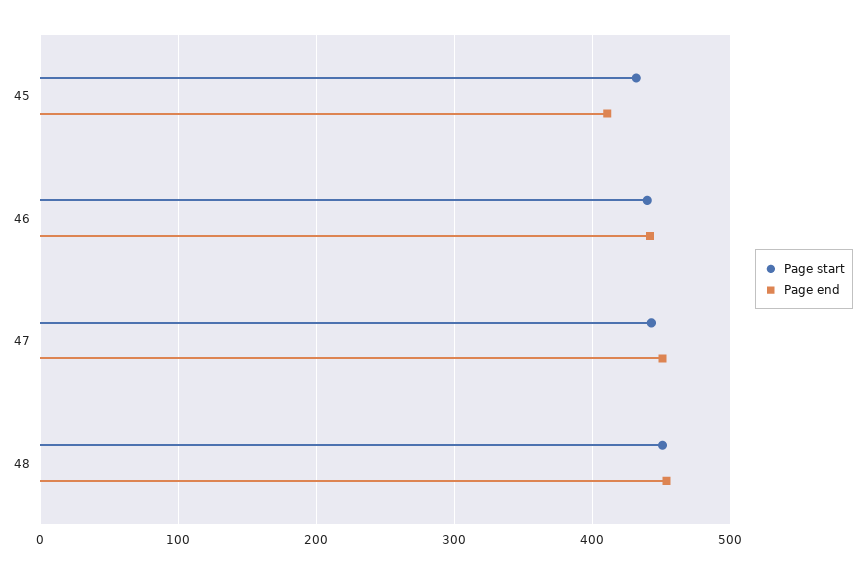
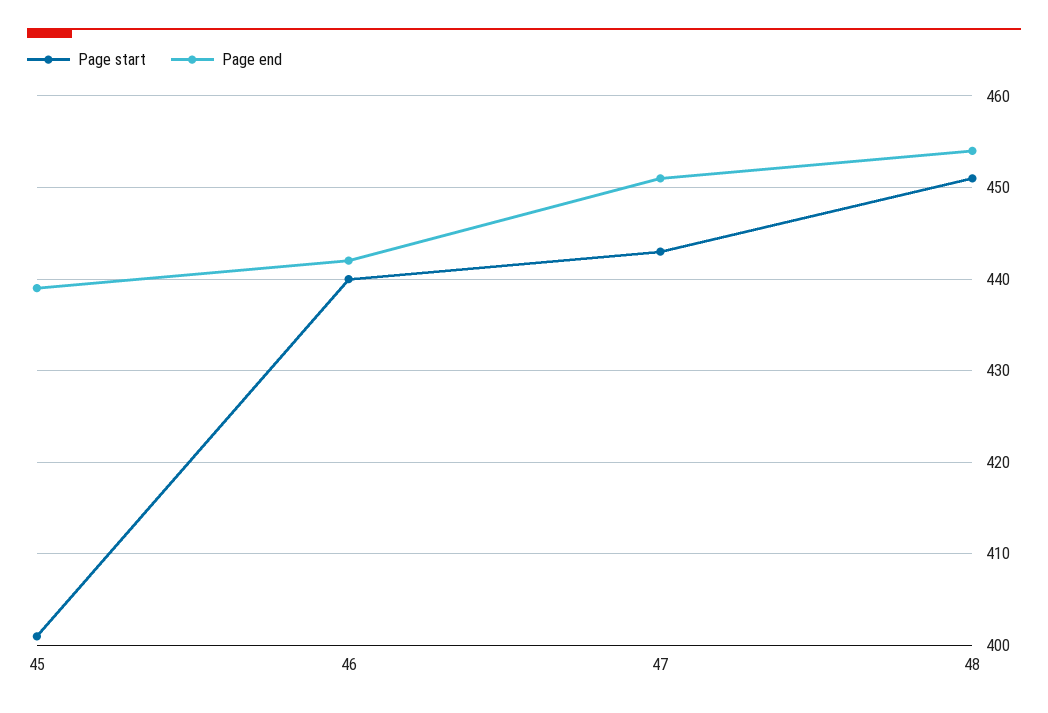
Page start, 45: 430 -> 401
Page end, 45: 410 -> 439

